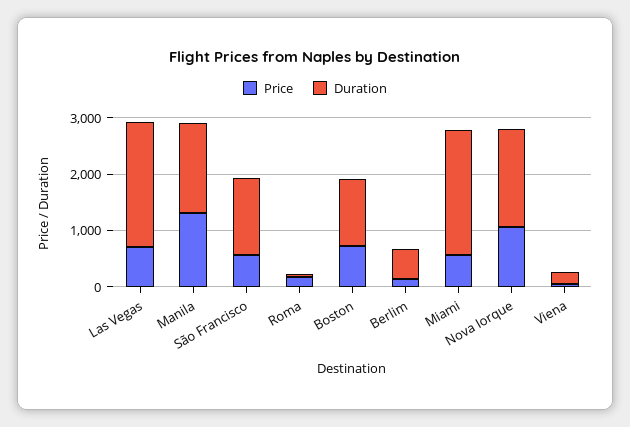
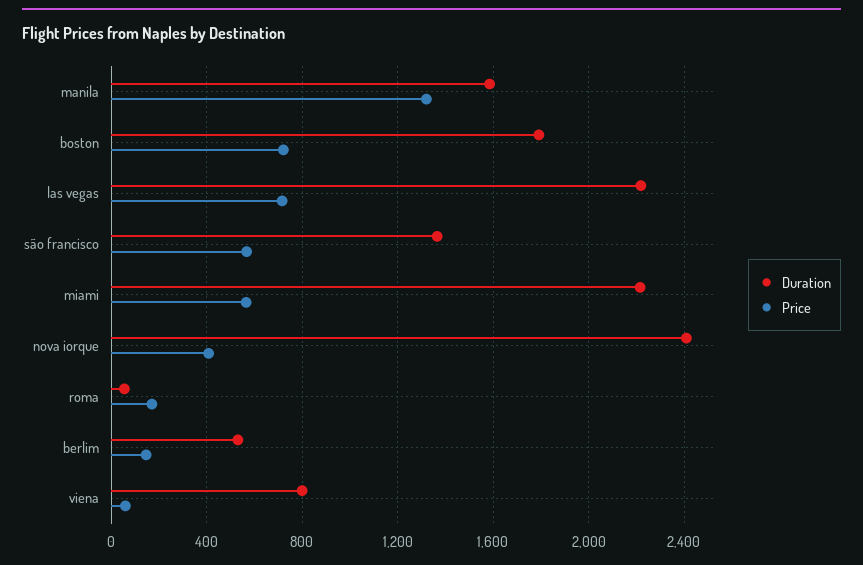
Duration, Boston: 1200 -> 1800
Price, Nova Iorque: 1000 -> 400
Duration, Nova Iorque: 1800 -> 2400
Duration, Viena: 200 -> 800

